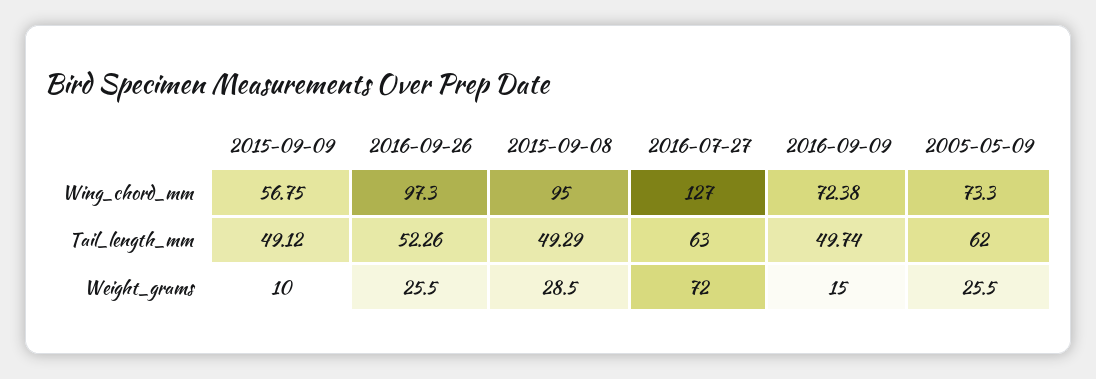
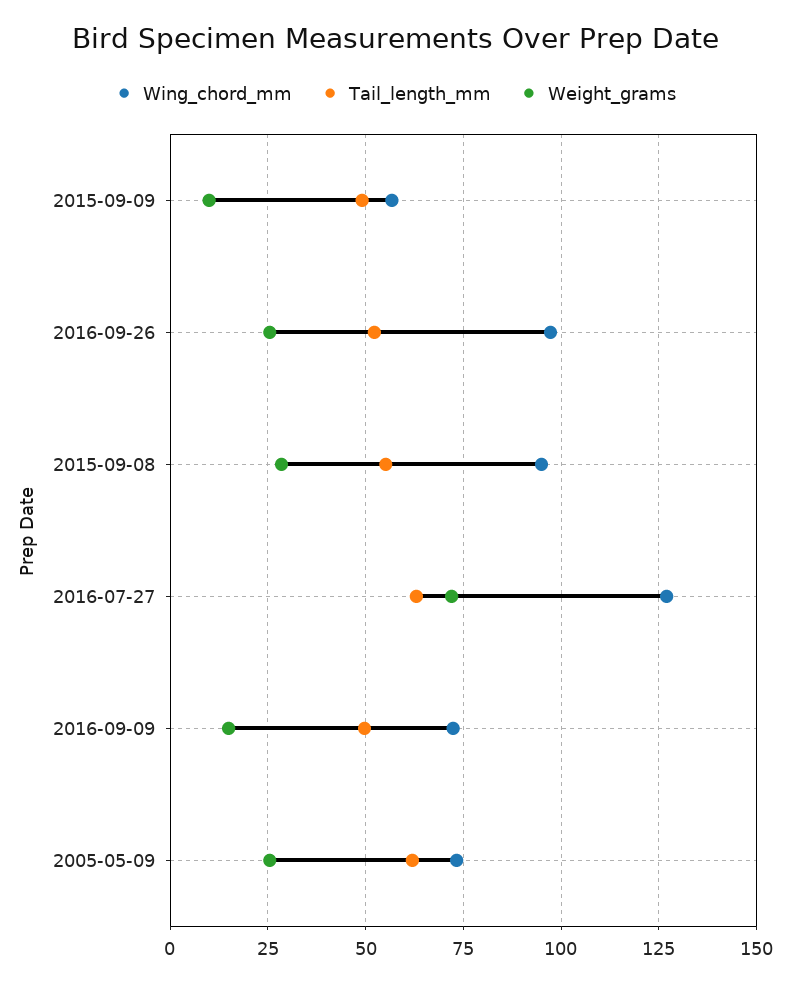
Tail_length_mm, 2015-09-08: 49.29 -> 55

